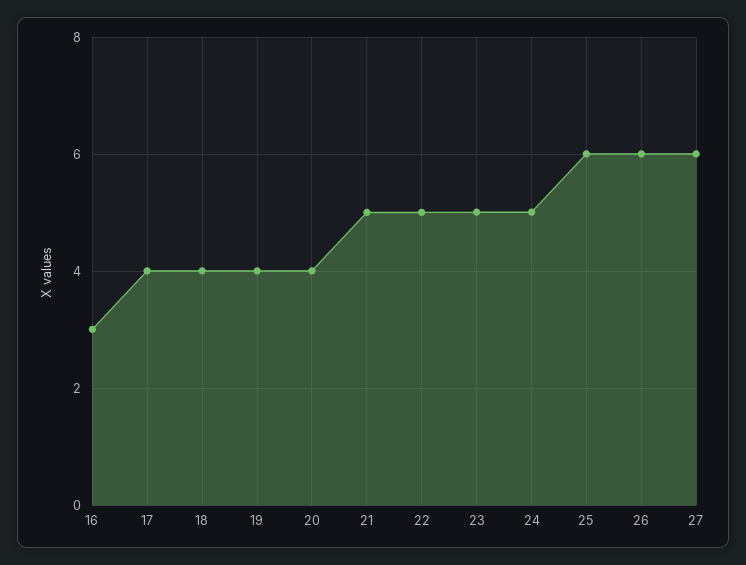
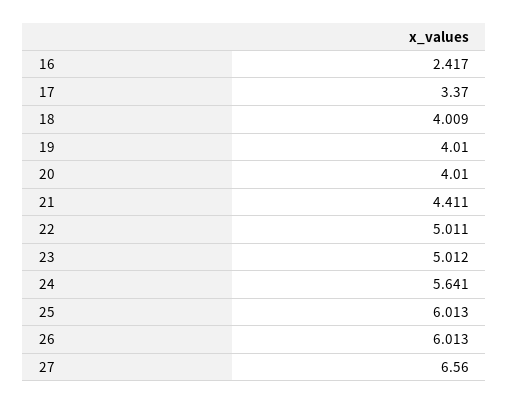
16: 3 -> 2.417
17: 4 -> 3.37
21: 5 -> 4.411
24: 5 -> 5.641
27: 6 -> 6.56

